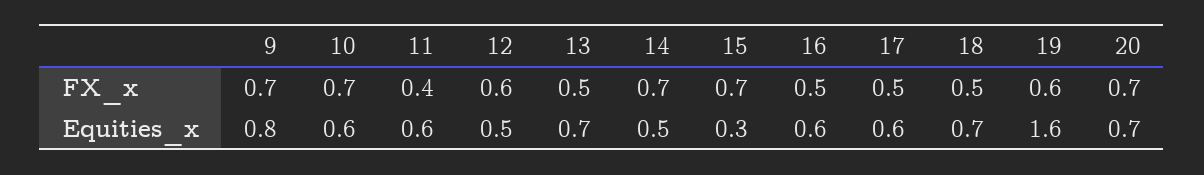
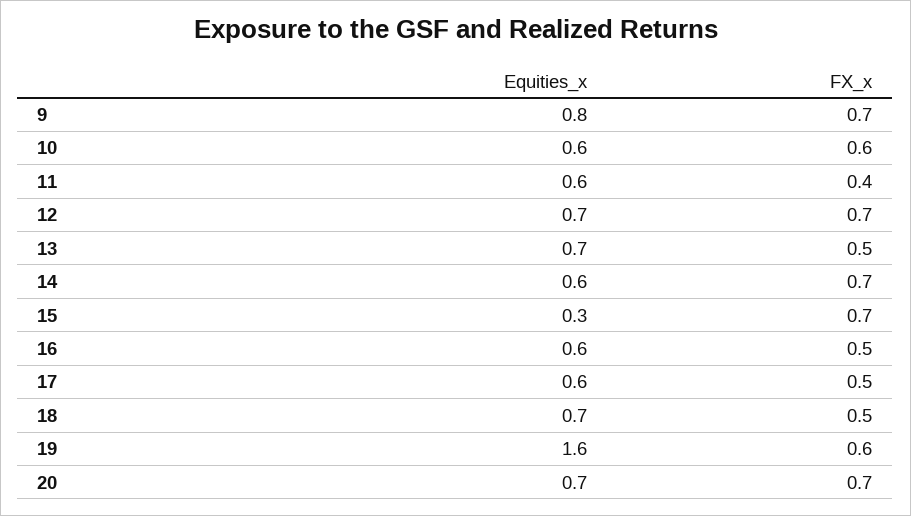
10, FX_x: 0.7 -> 0.6
12, FX_x: 0.6 -> 0.7
12, Equities_x: 0.5 -> 0.7
14, Equities_x: 0.5 -> 0.6

